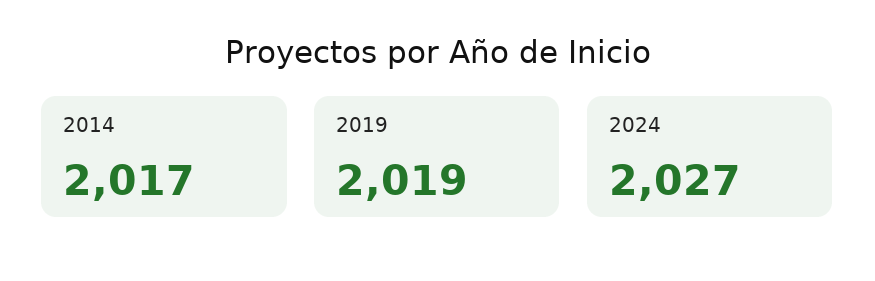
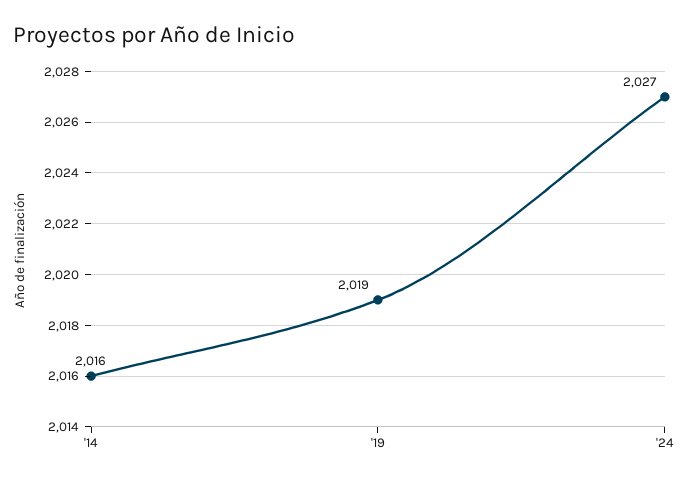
2014: 2017 -> 2016

